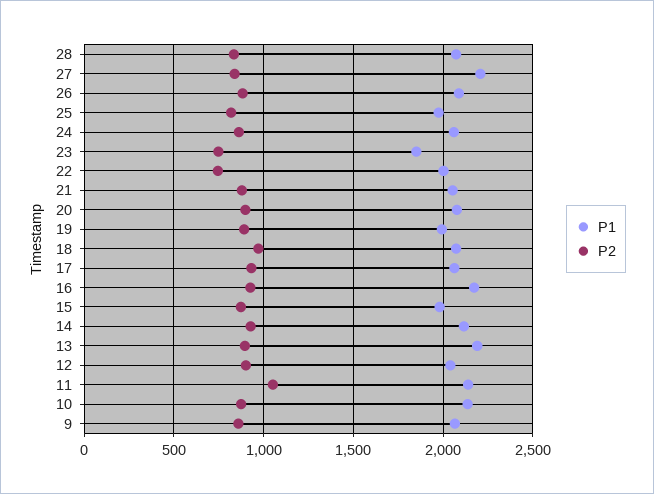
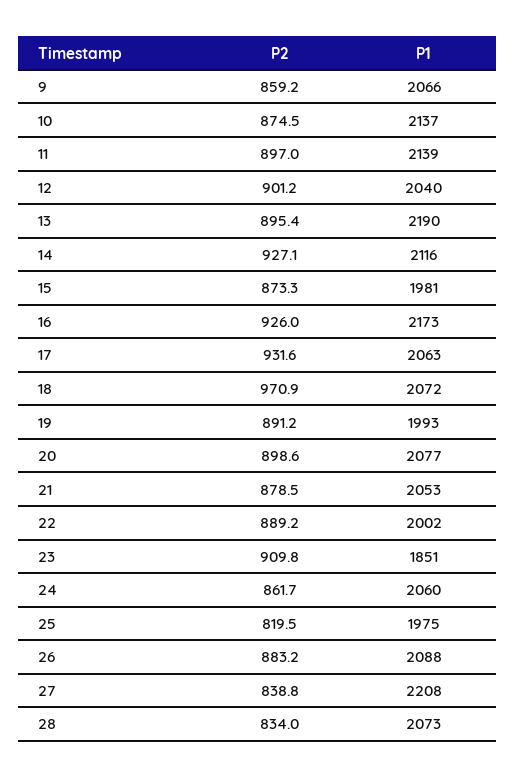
P2, 23: 750 -> 909.8
P2, 22: 750 -> 889.2
P2, 11: 1050 -> 897

